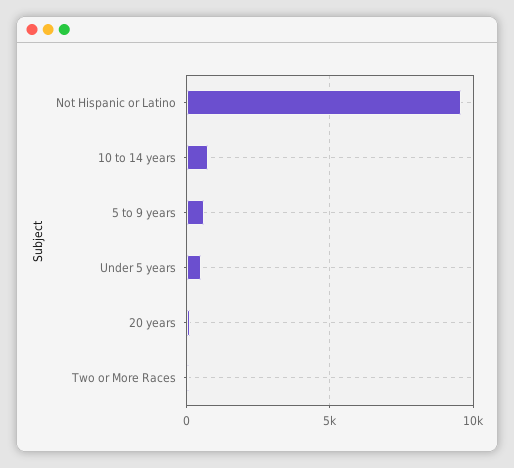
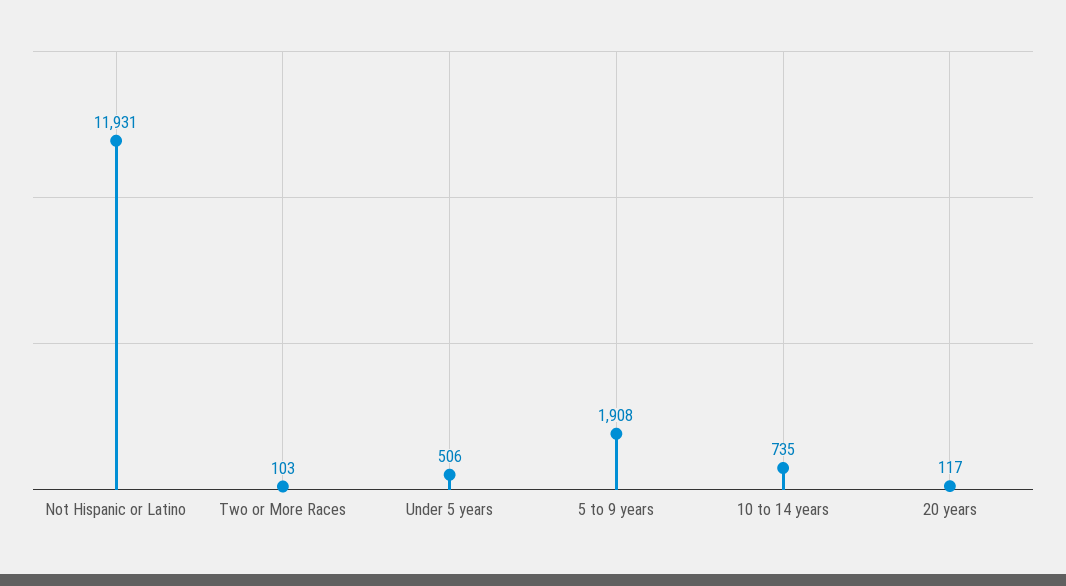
Not Hispanic or Latino: 9500 -> 11931
5 to 9 years: 500 -> 1908

